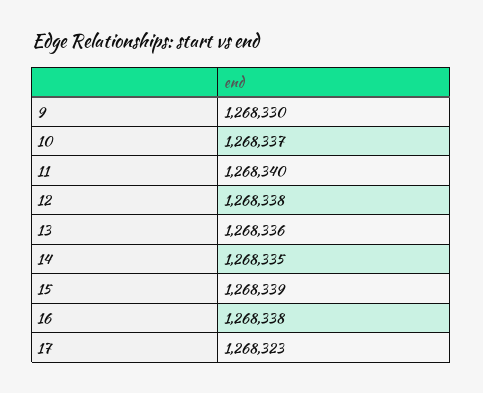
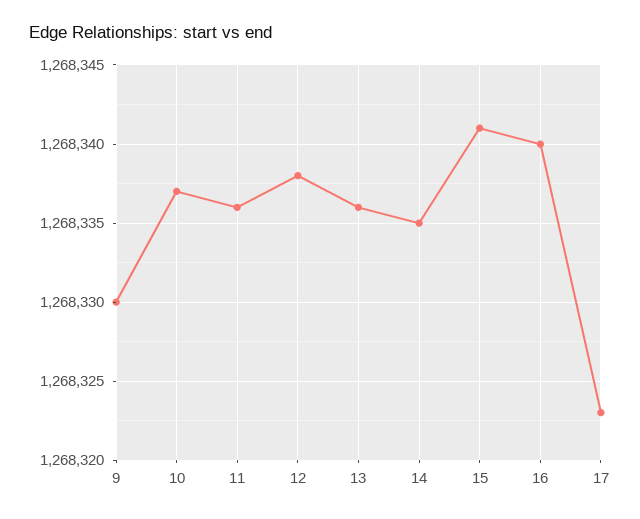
11: 1268340 -> 1268336
15: 1268339 -> 1268341
16: 1268338 -> 1268340

